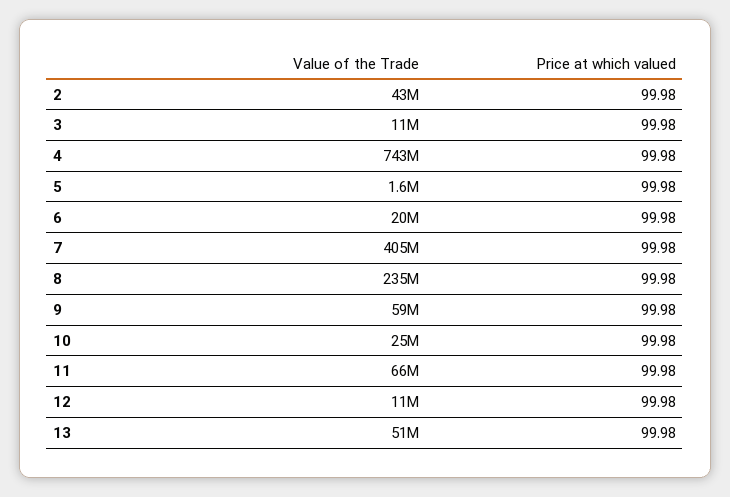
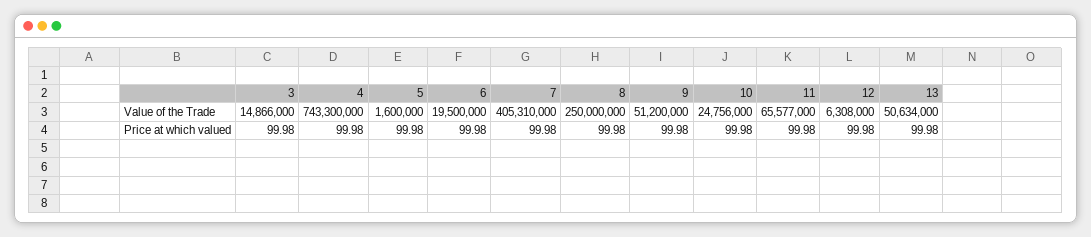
Value of the Trade, 2: 43000000 -> none
Price at which valued, 2: 99.98 -> none
Value of the Trade, 3: 11000000 -> 14866000
Value of the Trade, 8: 235000000 -> 250000000
Value of the Trade, 9: 59000000 -> 51200000
Value of the Trade, 12: 11000000 -> 6308000

